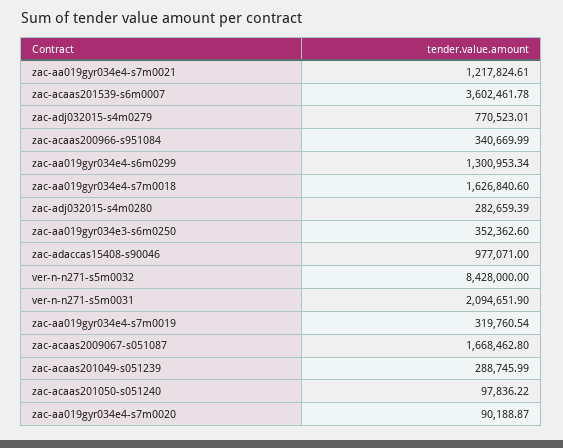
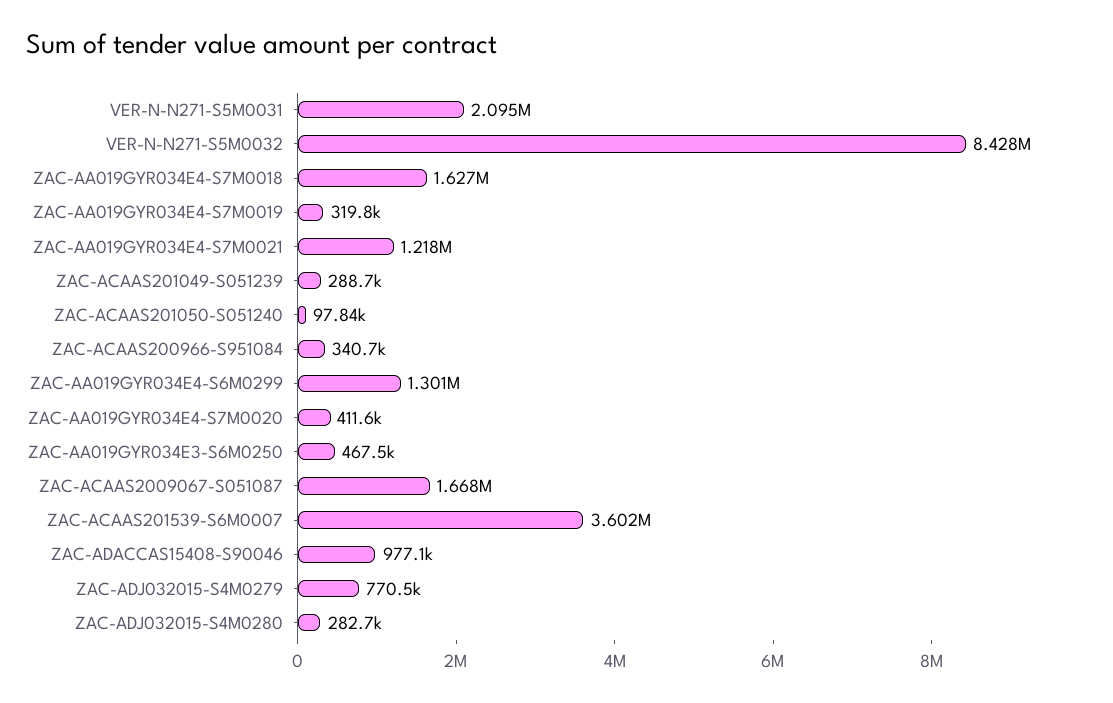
zac-aa019gyr034e3-s6m0250: 352362.6 -> 467500
zac-aa019gyr034e4-s7m0020: 90188.87 -> 411600

